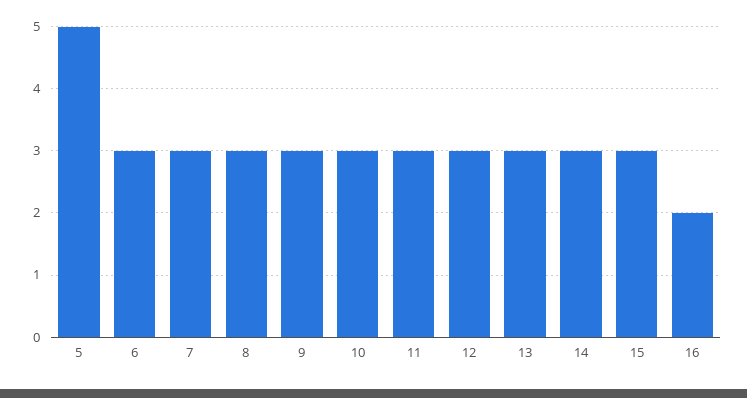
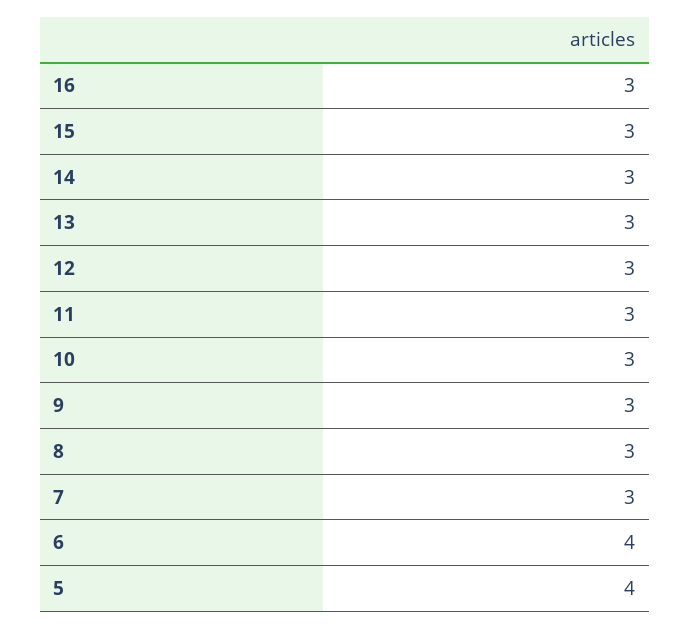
5: 5 -> 4
6: 3 -> 4
16: 2 -> 3

